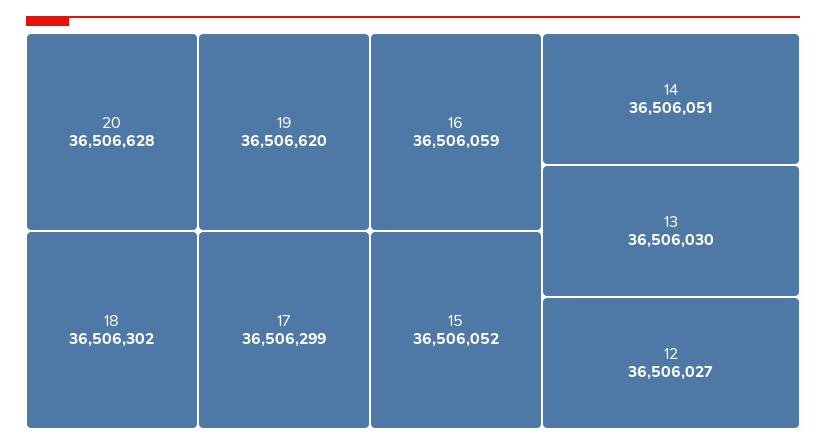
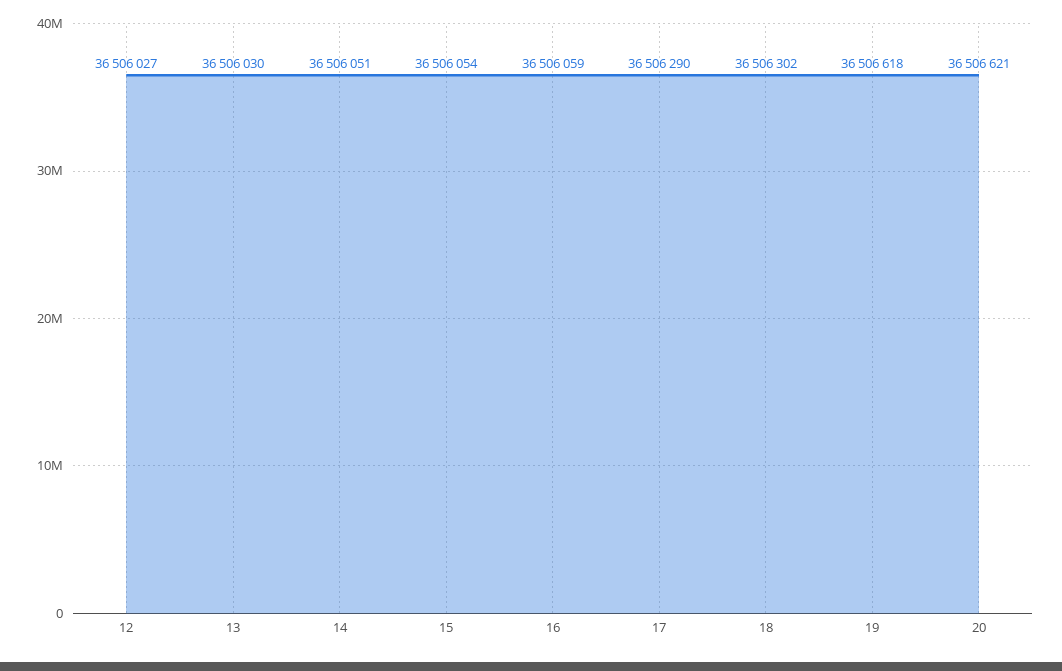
20: 36506628 -> 36506621
19: 36506620 -> 36506618
17: 36506299 -> 36506290
15: 36506052 -> 36506054

